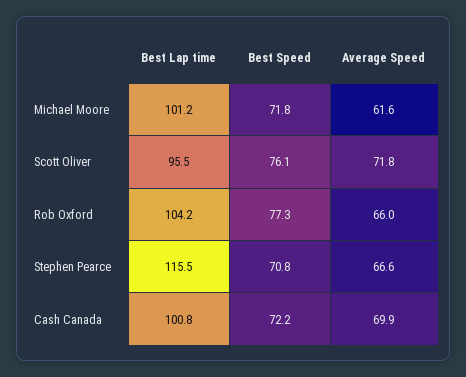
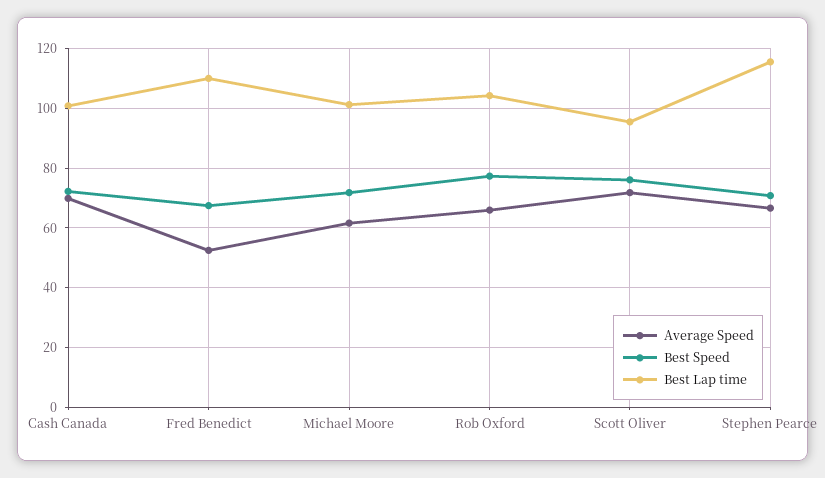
Average Speed, Fred Benedict: none -> 52.5
Best Speed, Fred Benedict: none -> 67.5
Best Lap time, Fred Benedict: none -> 110

